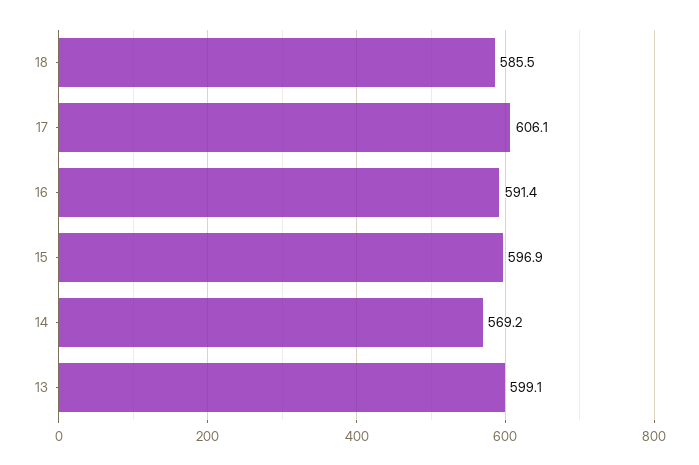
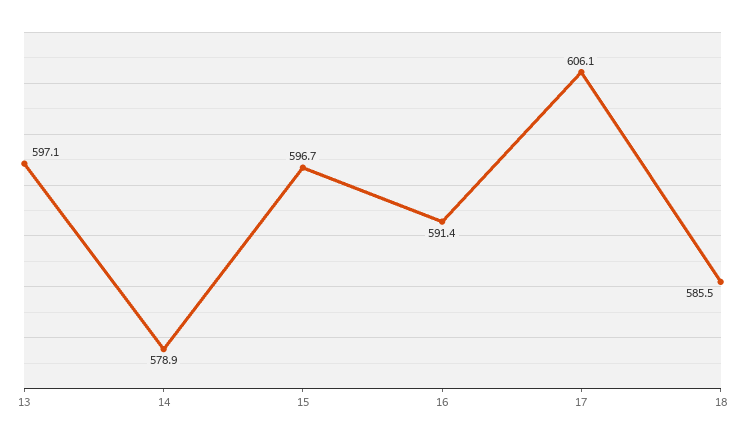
15: 596.9 -> 596.7
14: 569.2 -> 578.9
13: 599.1 -> 597.1

